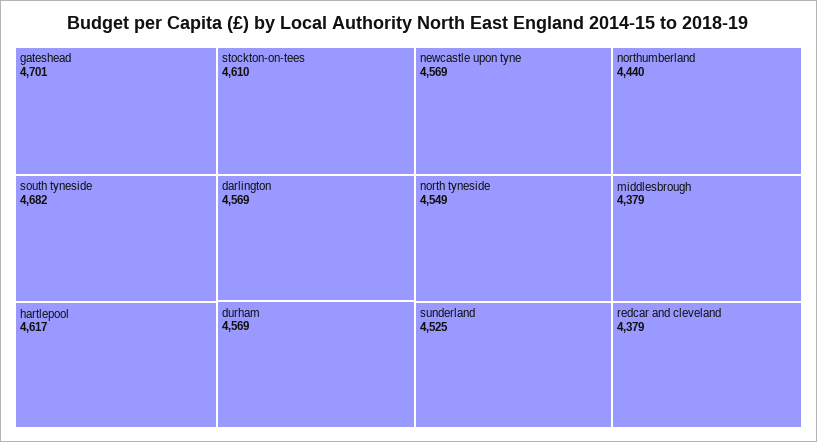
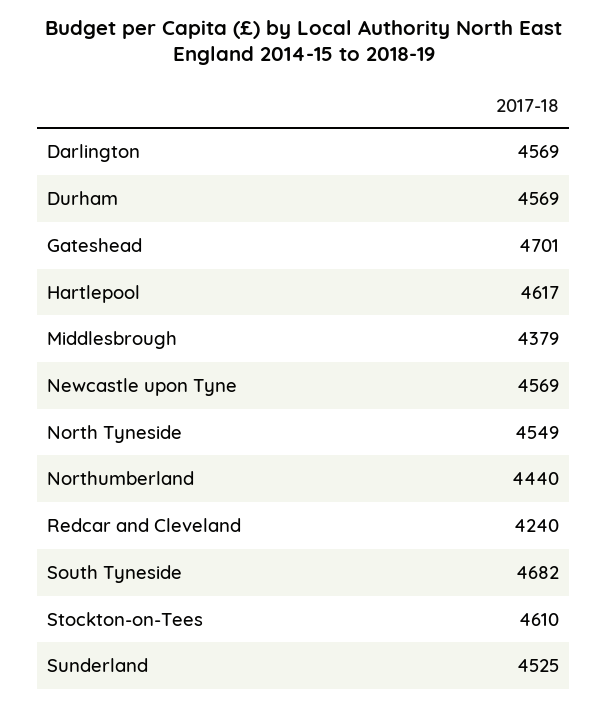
redcar and cleveland: 4379 -> 4240

